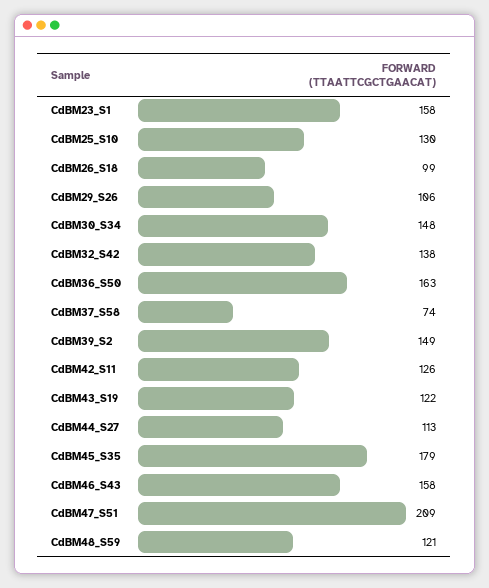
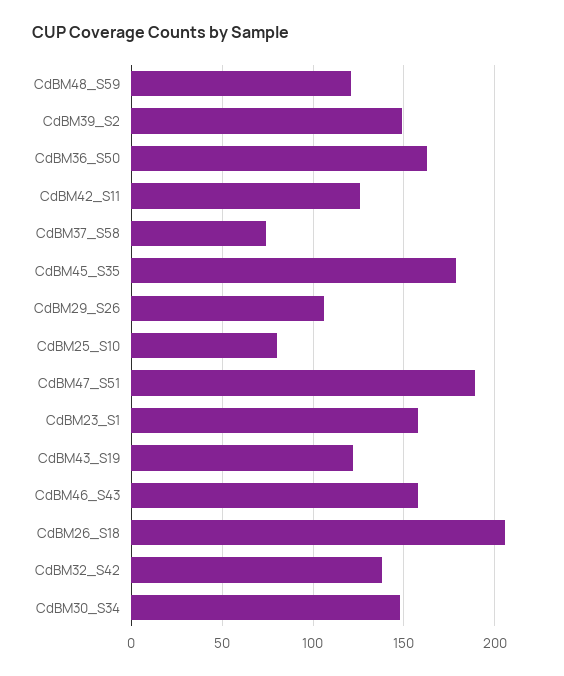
CdBM25_S10: 130 -> 80
CdBM26_S18: 99 -> 205
CdBM44_S27: 113 -> none
CdBM47_S51: 209 -> 190

